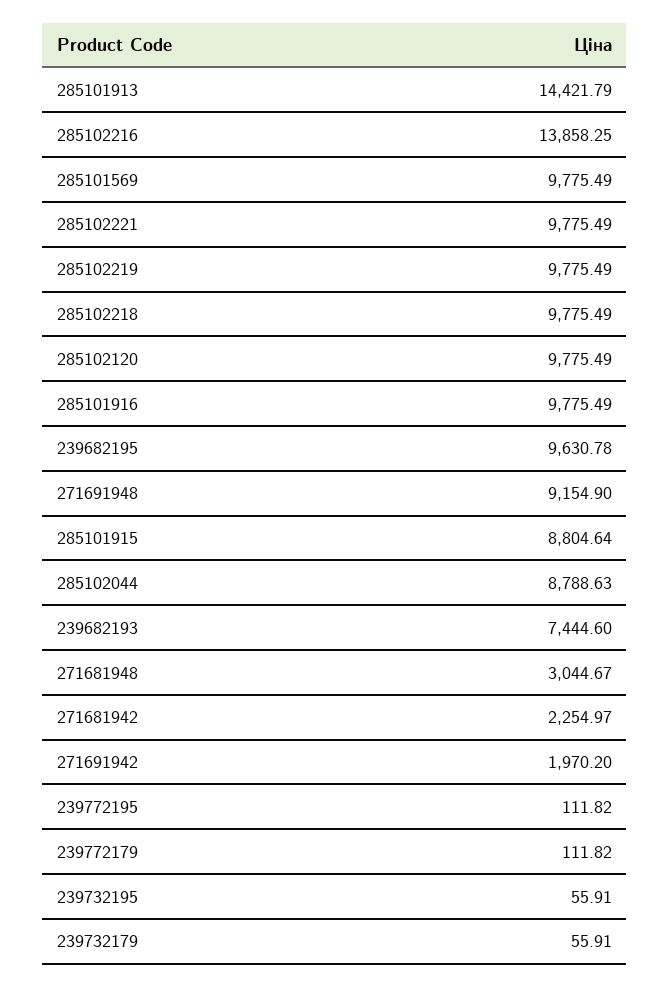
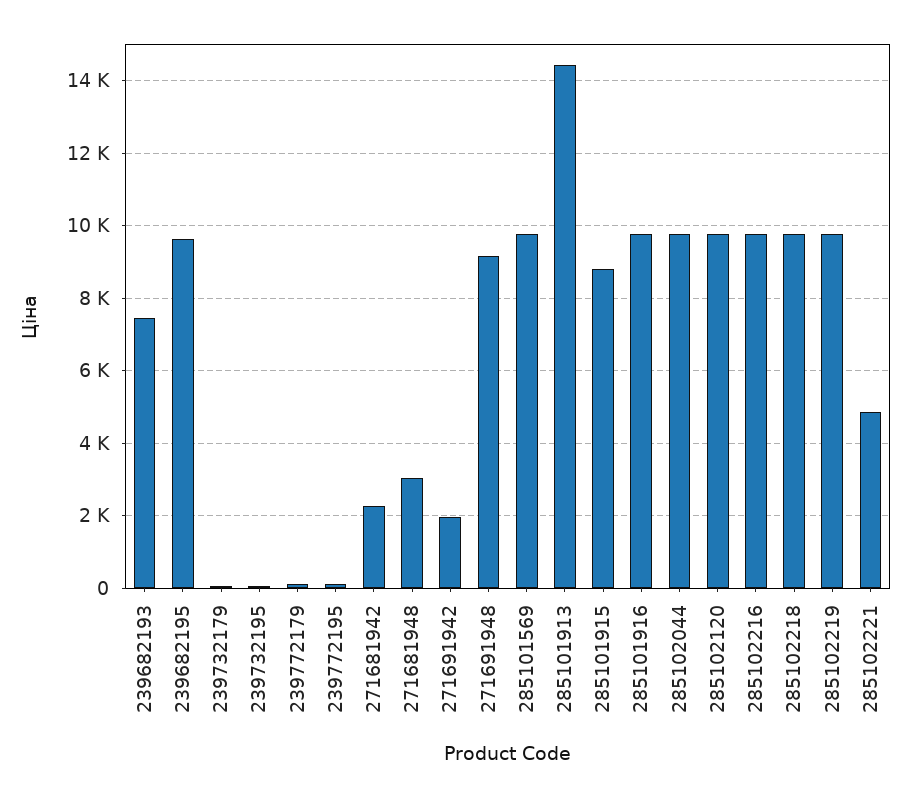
285102216: 13858.25 -> 9800
285102221: 9775.49 -> 4800
285102044: 8788.63 -> 9800

